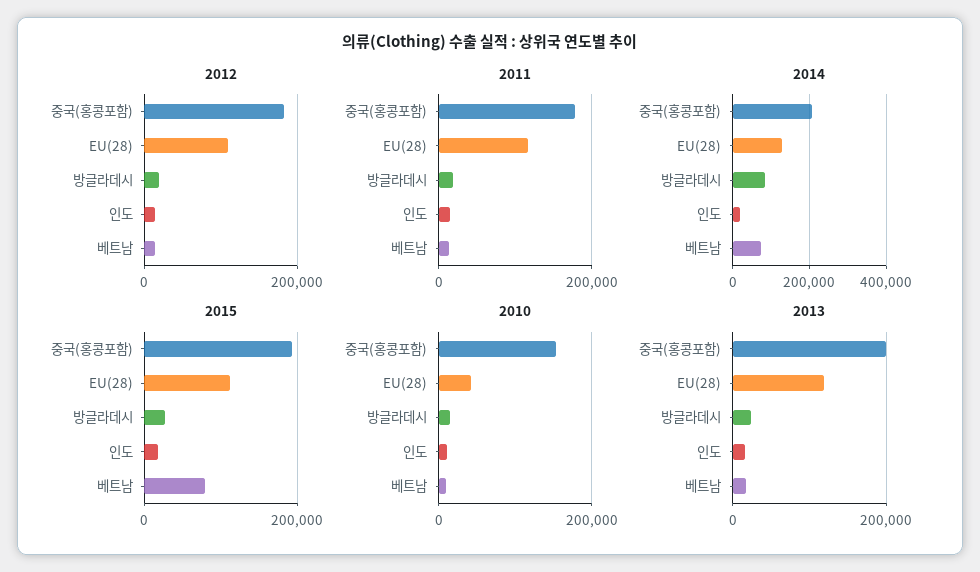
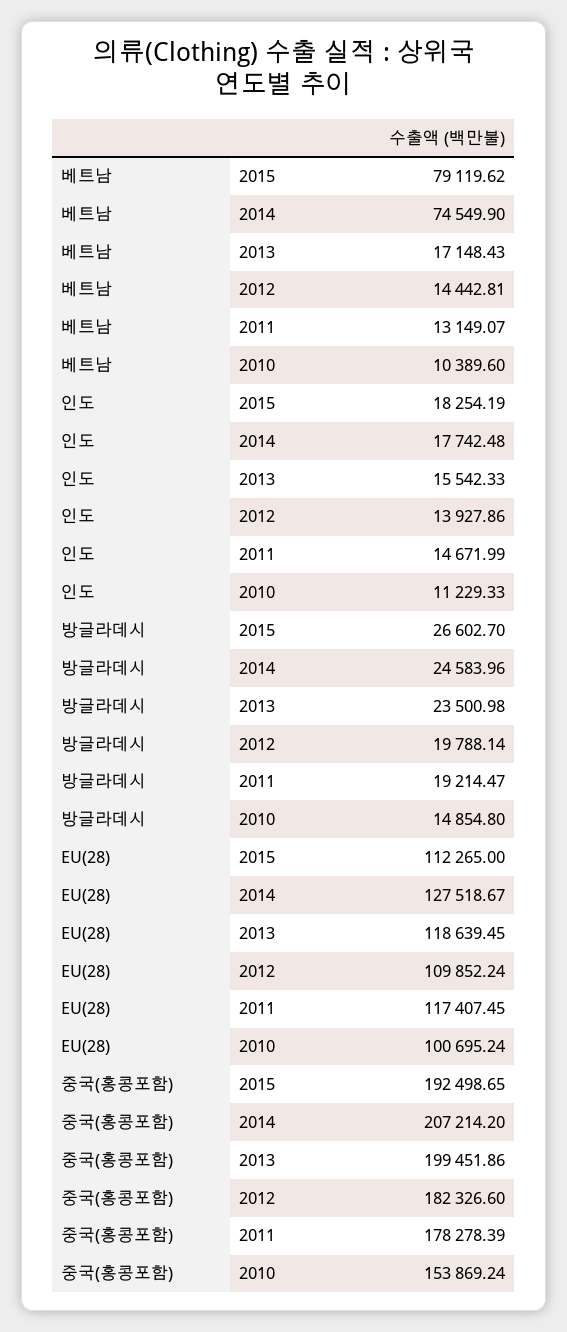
2014, 방글라데시: 80000 -> 24583.96
2010, EU(28): 40000 -> 100695.24

